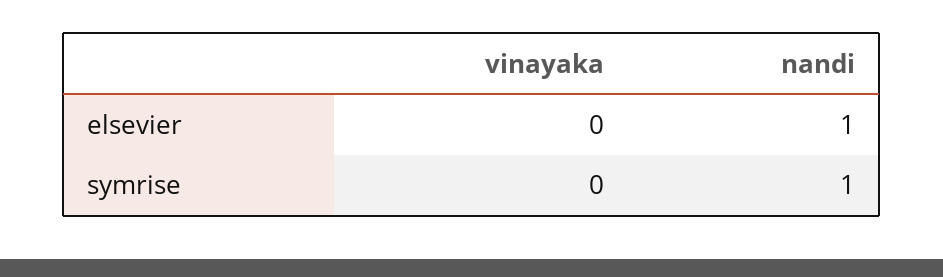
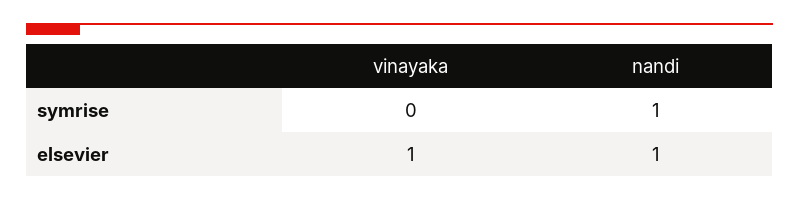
vinayaka, elsevier: 0 -> 1

